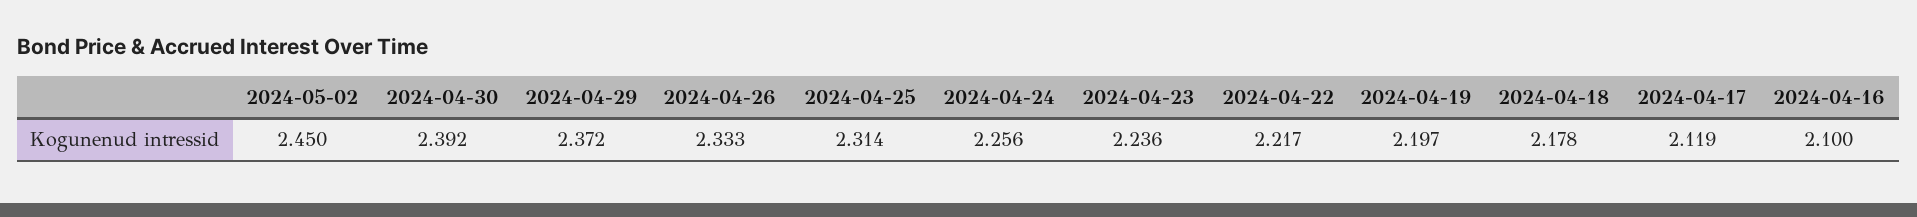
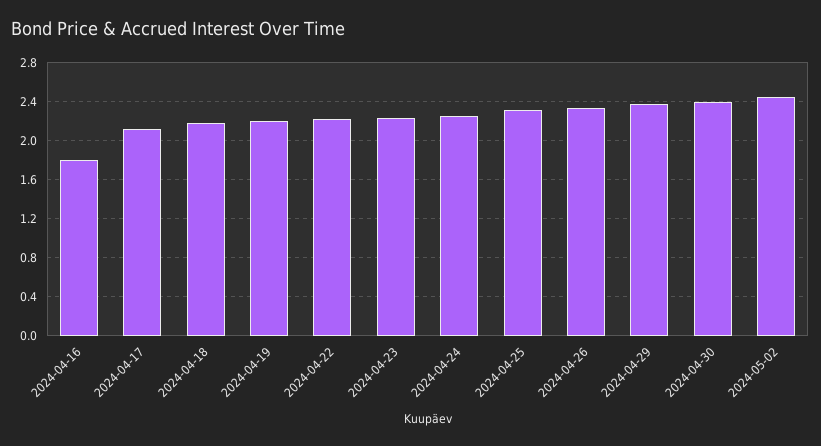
2024-04-16: 2.1 -> 1.8

